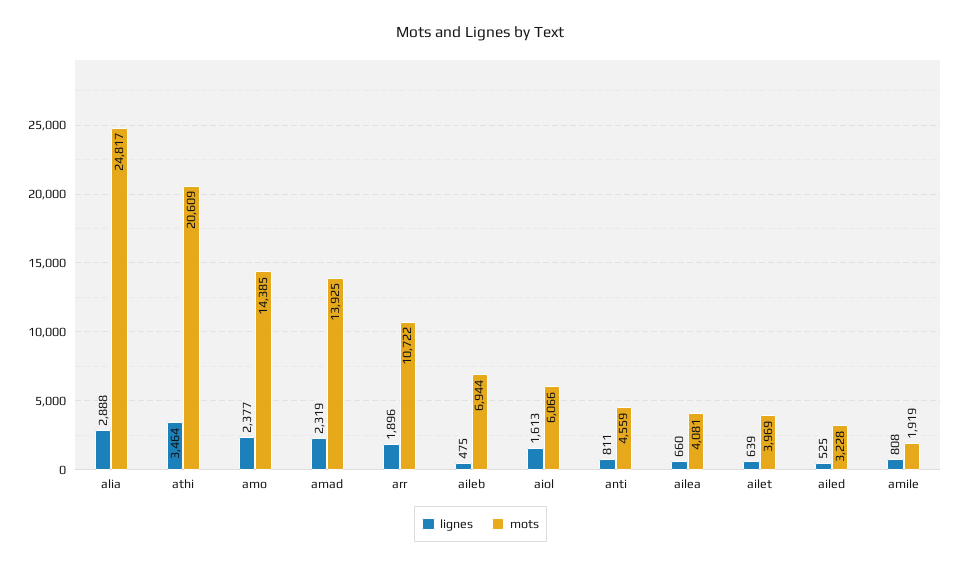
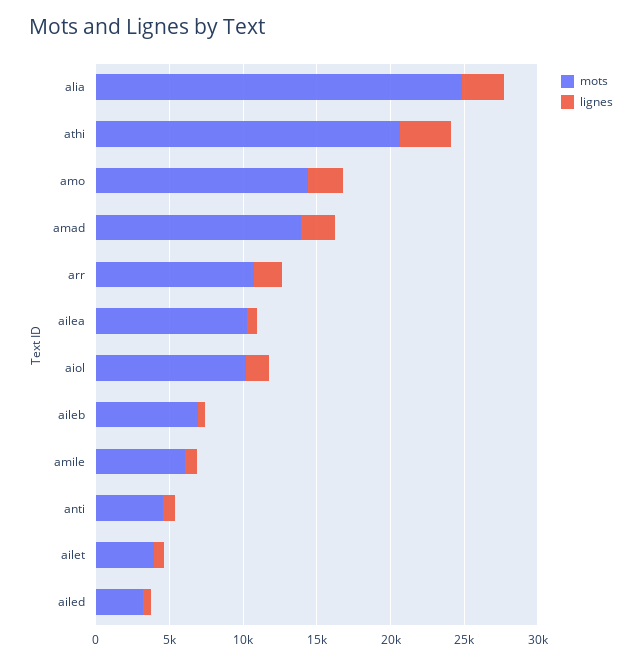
mots, aiol: 6066 -> 10000
mots, ailea: 4081 -> 10000
mots, amile: 1919 -> 6000

